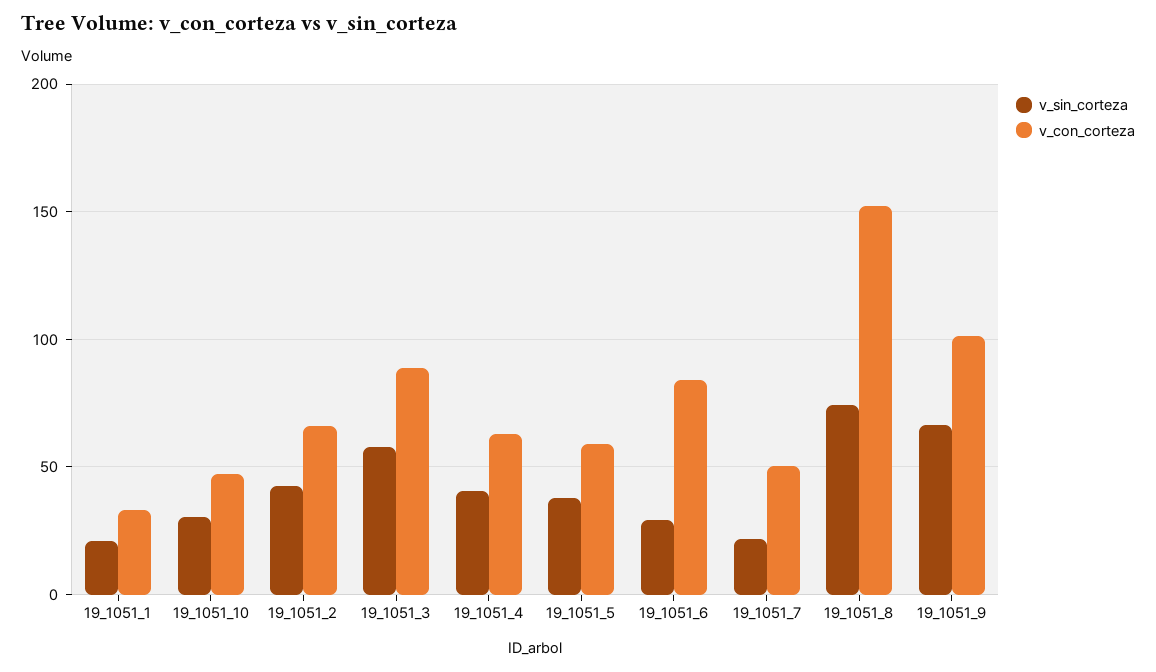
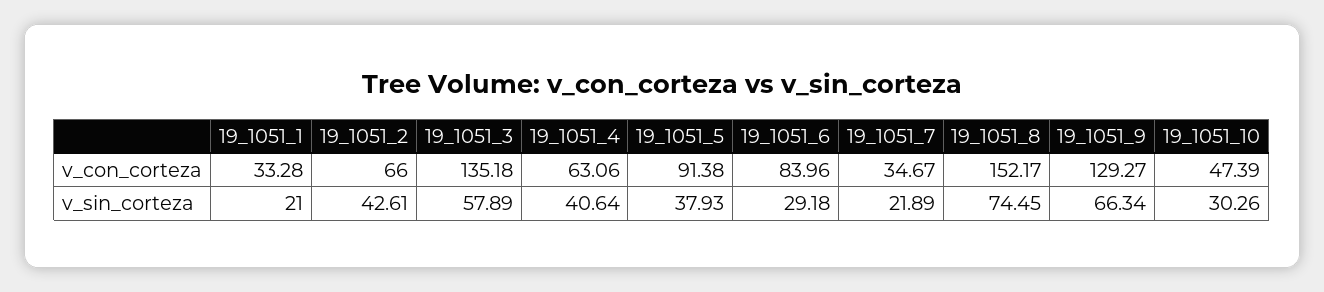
v_con_corteza, 19_1051_3: 90 -> 135.18
v_con_corteza, 19_1051_5: 60 -> 91.38
v_con_corteza, 19_1051_7: 50 -> 34.67
v_con_corteza, 19_1051_9: 100 -> 129.27

